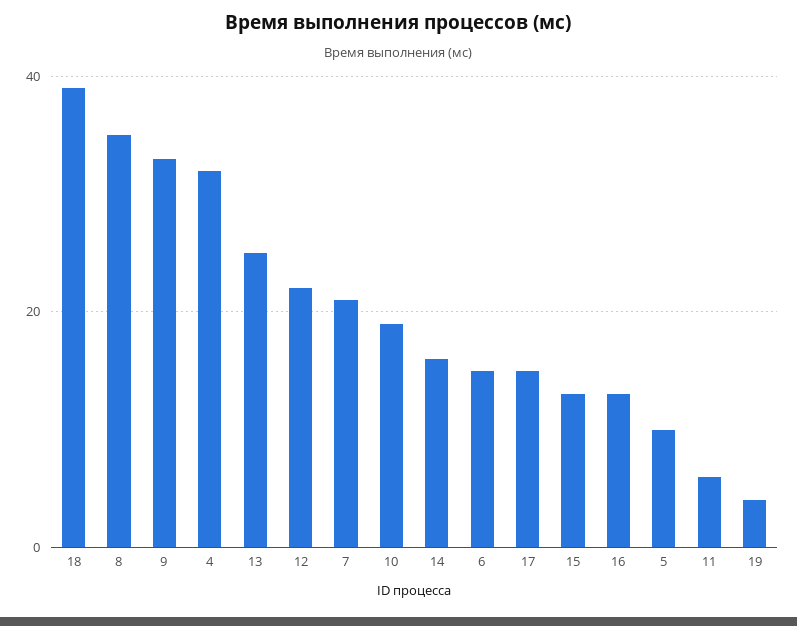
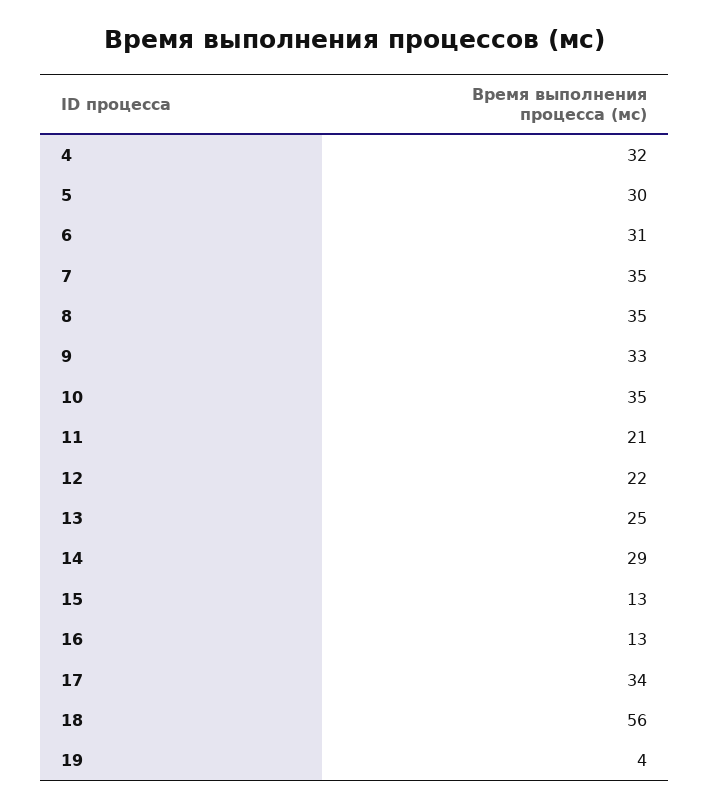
18: 40 -> 56
7: 20 -> 35
10: 20 -> 35
14: 15 -> 29
6: 15 -> 31
17: 15 -> 34
5: 10 -> 30
11: 5 -> 21

